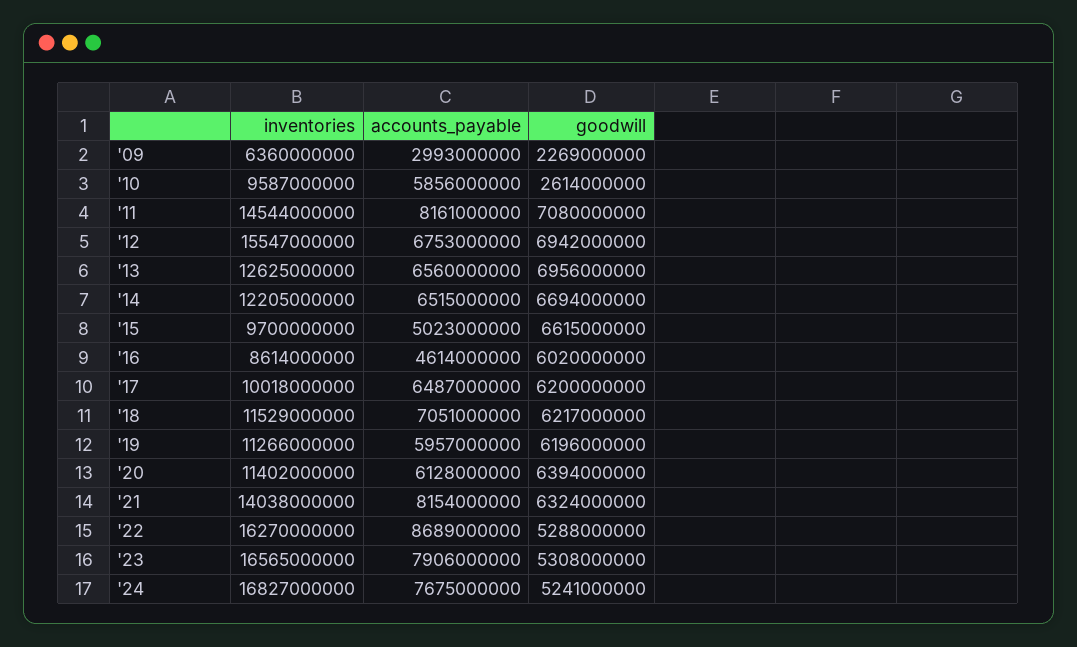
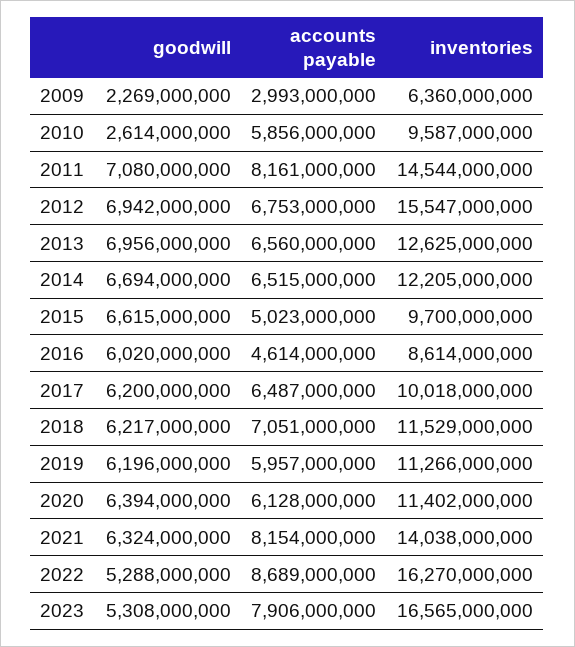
inventories, '24: 16827000000 -> none
accounts_payable, '24: 7675000000 -> none
goodwill, '24: 5241000000 -> none

